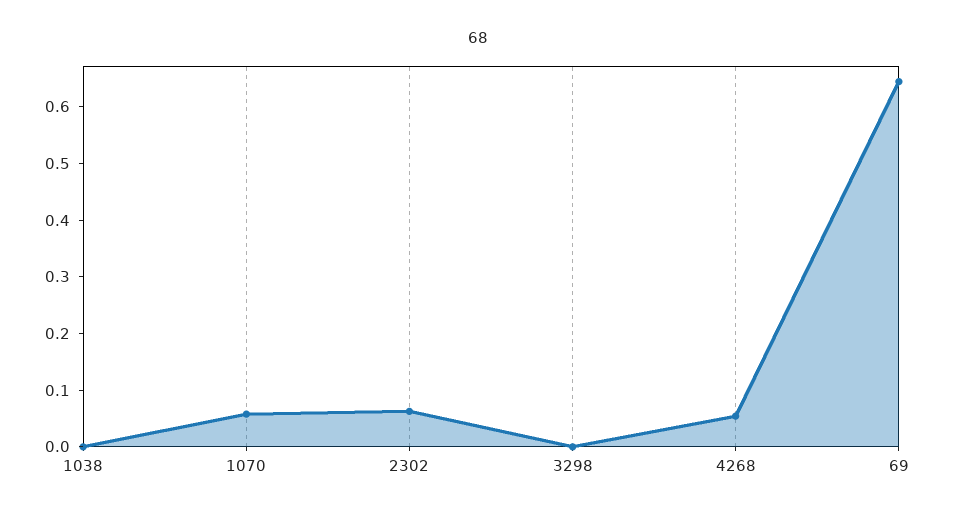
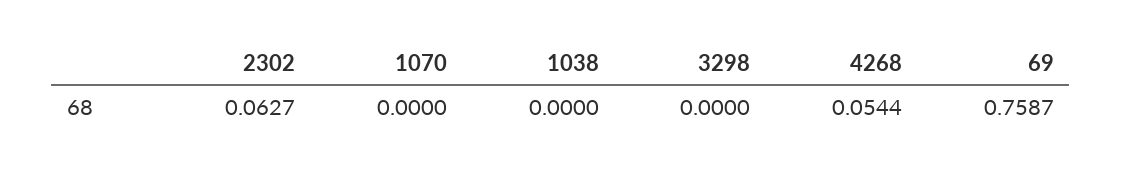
1070: 0.06 -> 0
69: 0.64 -> 0.7587

